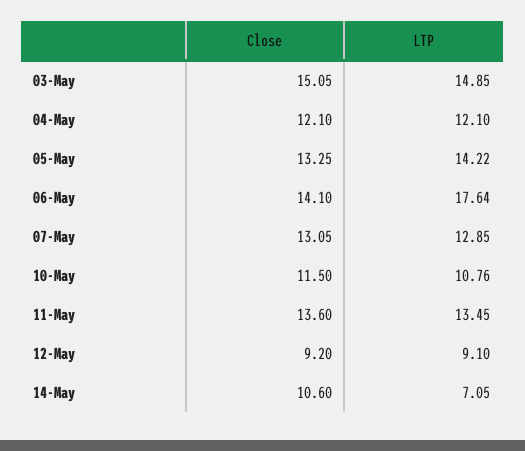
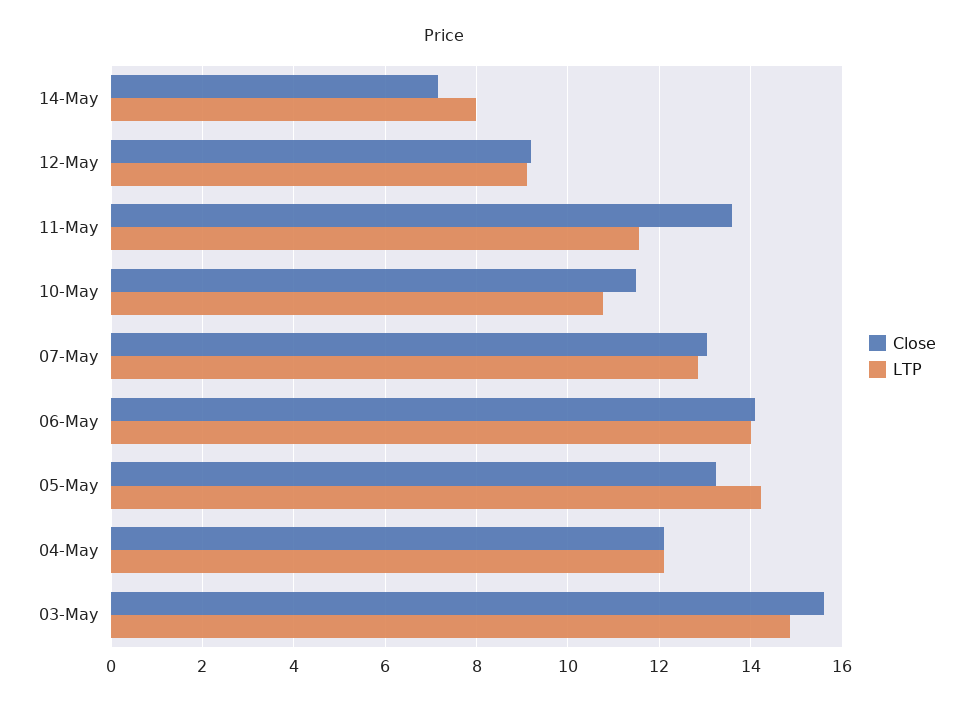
Close, 03-May: 15.05 -> 15.6
LTP, 06-May: 17.64 -> 14
LTP, 11-May: 13.45 -> 11.6
Close, 14-May: 10.6 -> 7.2
LTP, 14-May: 7.05 -> 8

